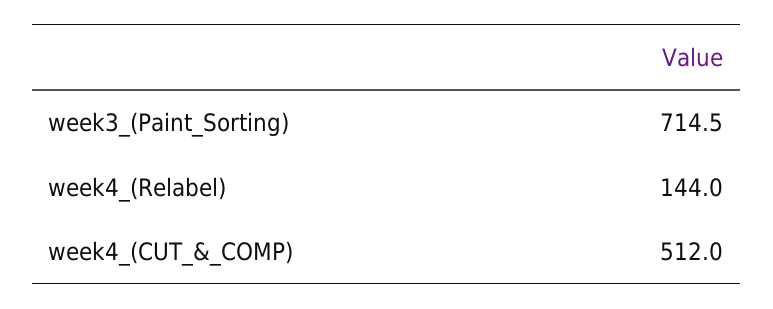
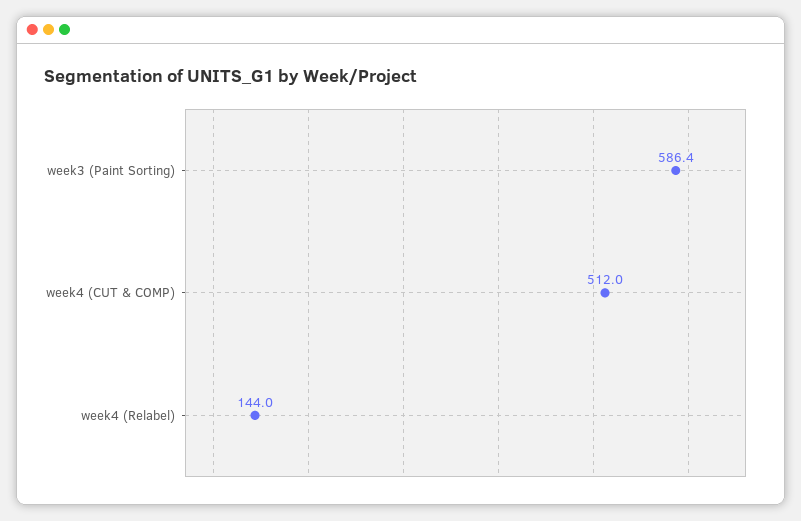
week3_(Paint_Sorting): 714.5 -> 586.4

